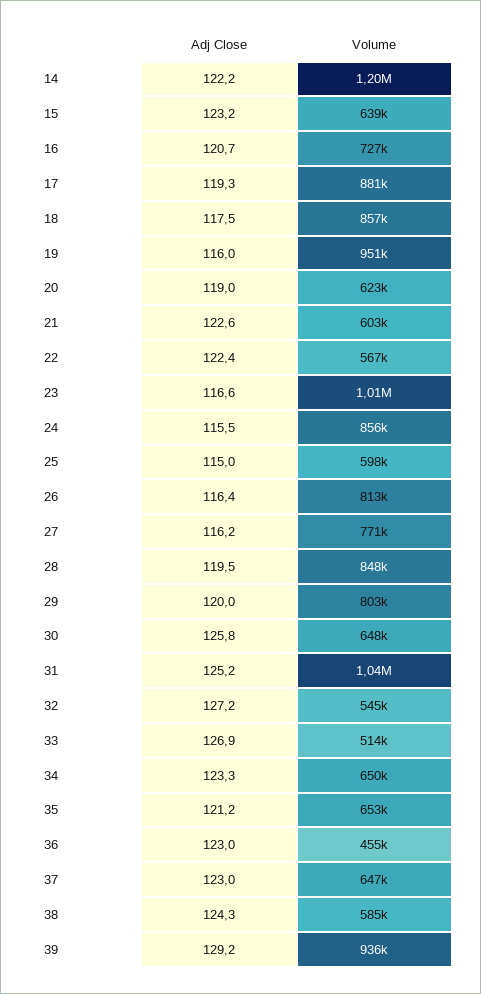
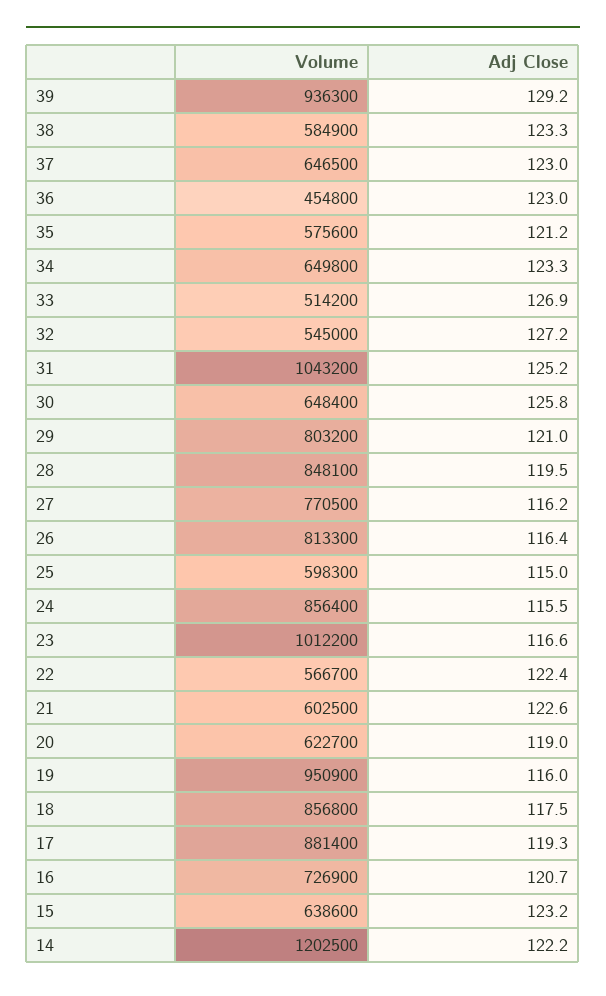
Adj Close, 29: 120 -> 121
Volume, 35: 653000 -> 575600
Adj Close, 38: 124.3 -> 123.3

